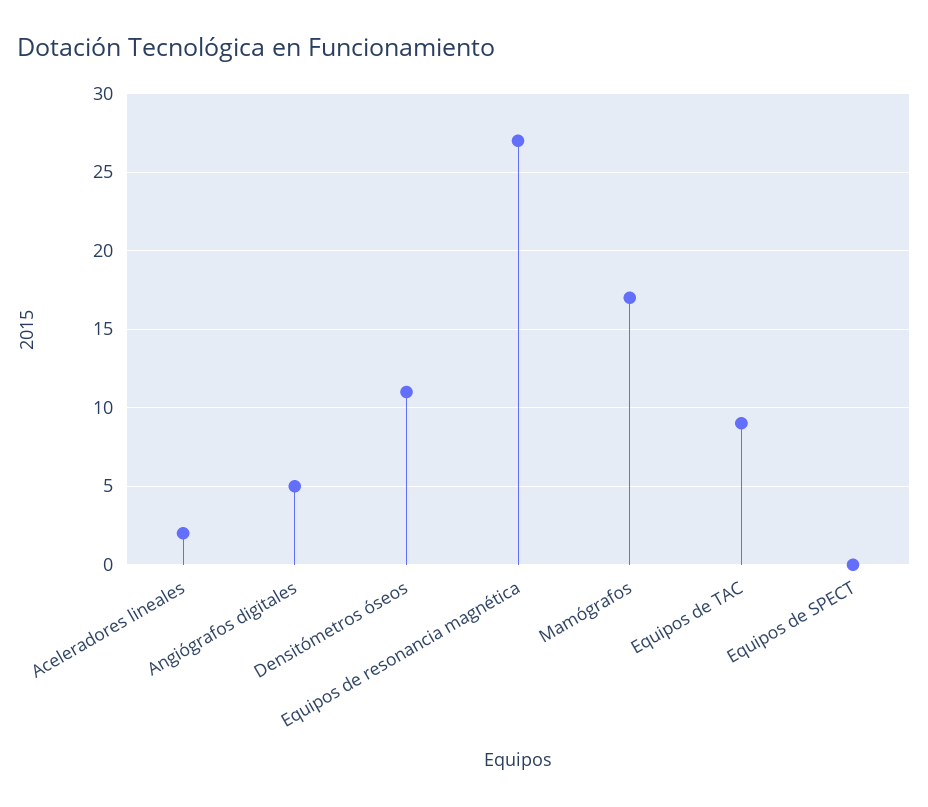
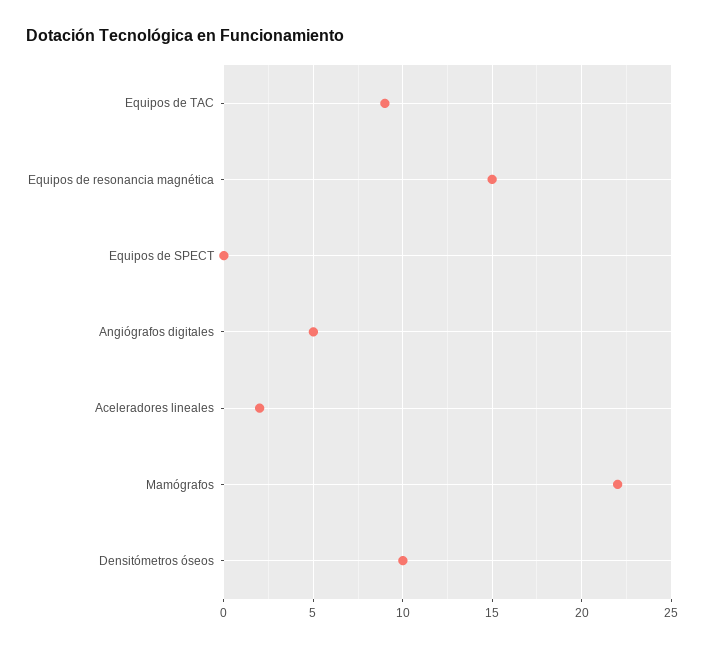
Densitómetros óseos: 11 -> 10
Equipos de resonancia magnética: 27 -> 15
Mamógrafos: 17 -> 22

